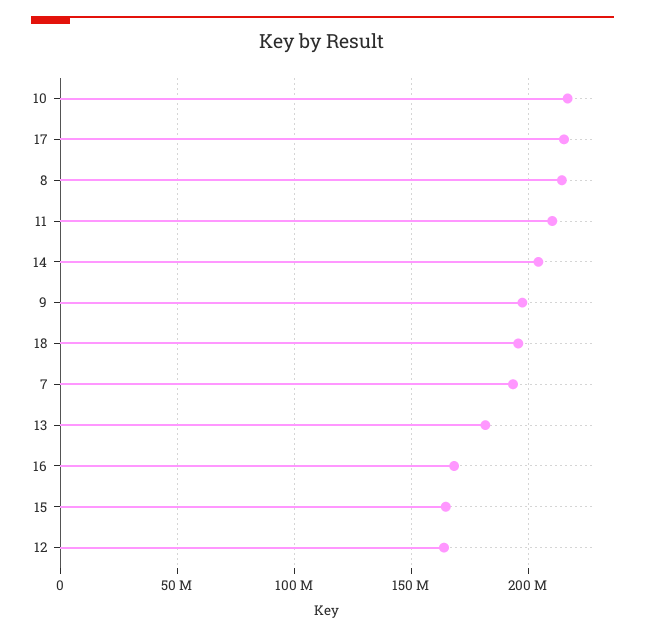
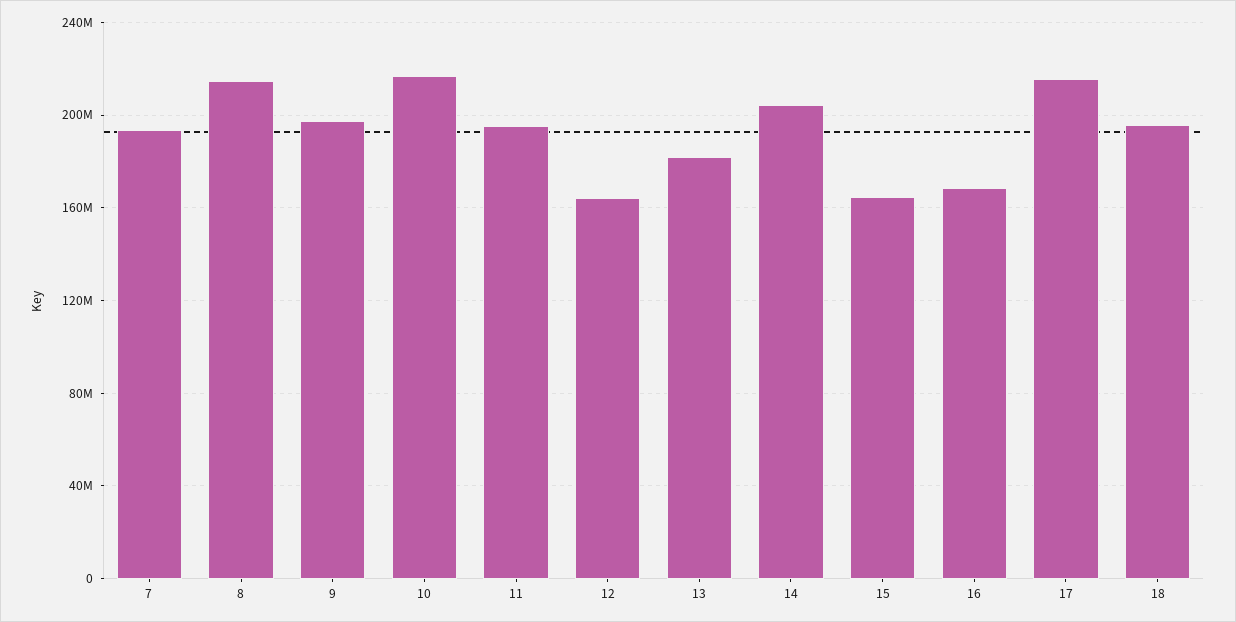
11: 210000000 -> 195000000

